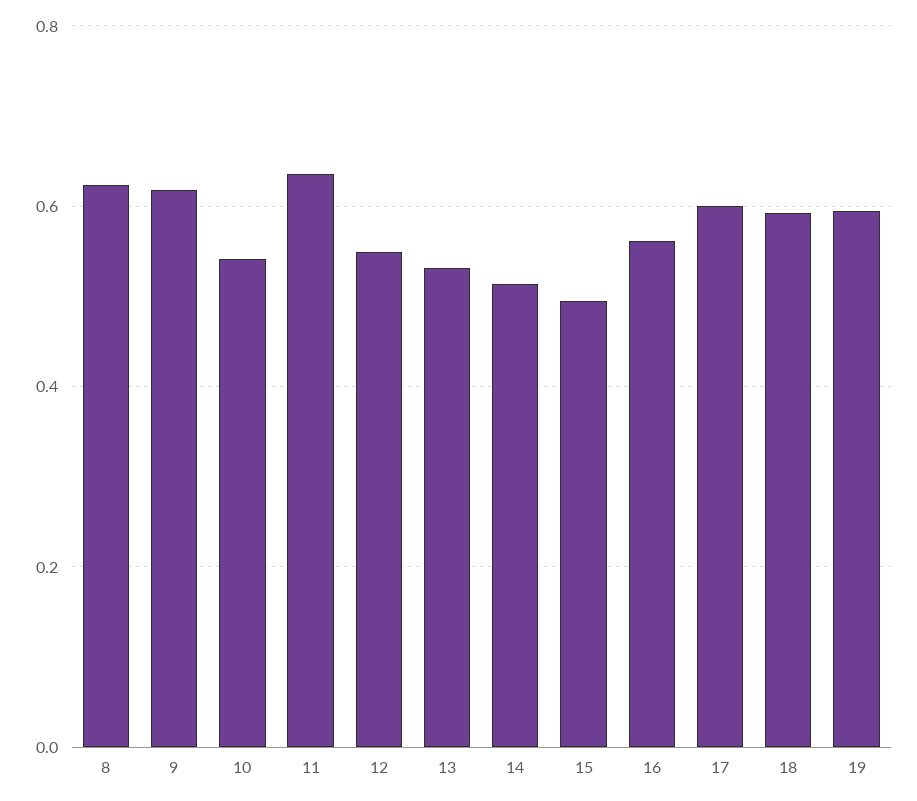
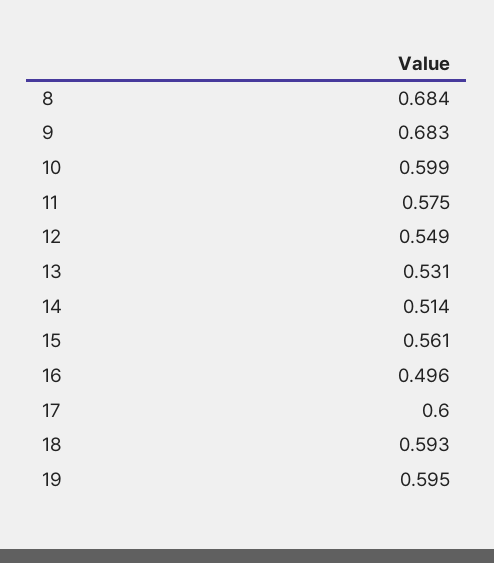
8: 0.62 -> 0.684
9: 0.62 -> 0.683
10: 0.54 -> 0.599
11: 0.64 -> 0.575
15: 0.5 -> 0.561
16: 0.56 -> 0.496

